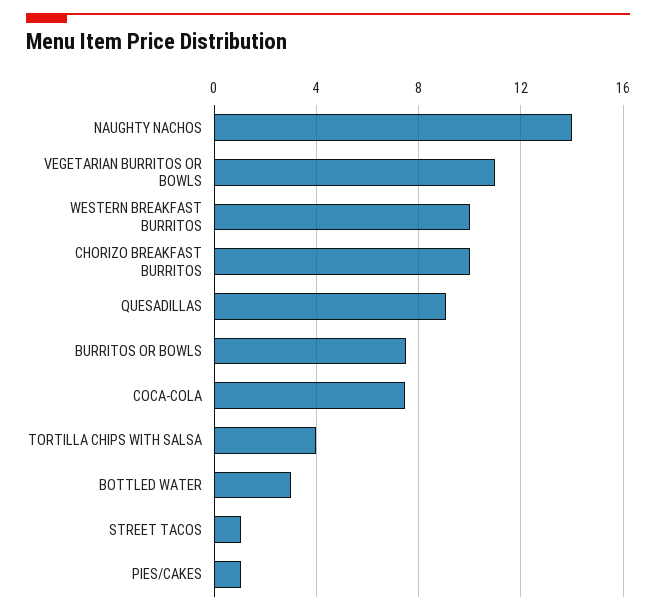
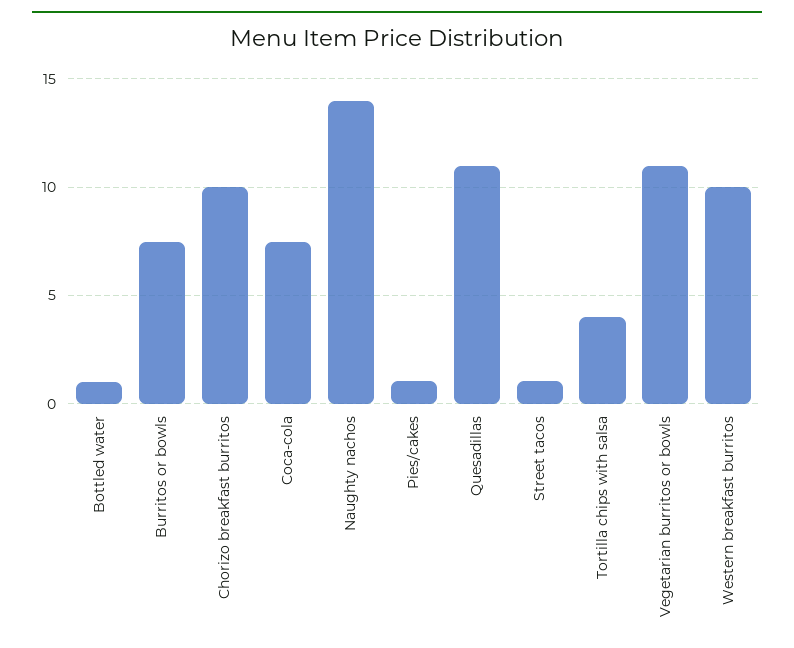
QUESADILLAS: 9 -> 11
BOTTLED WATER: 3 -> 1

